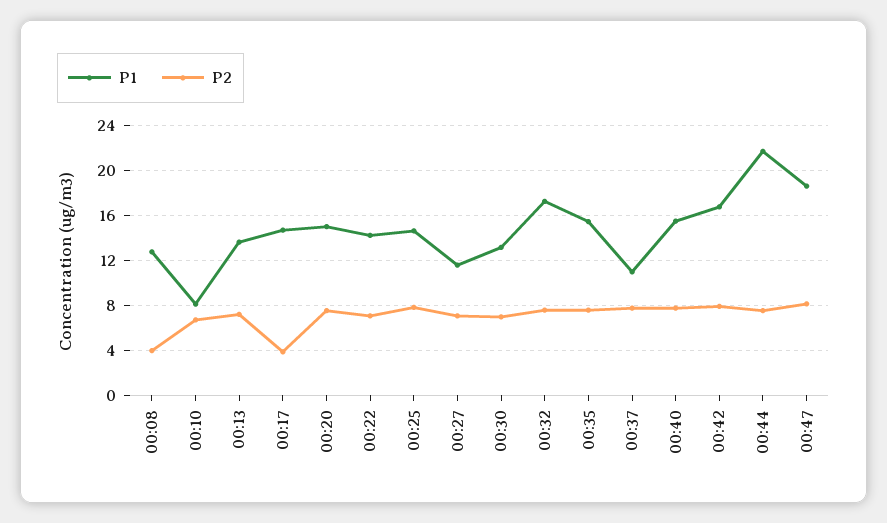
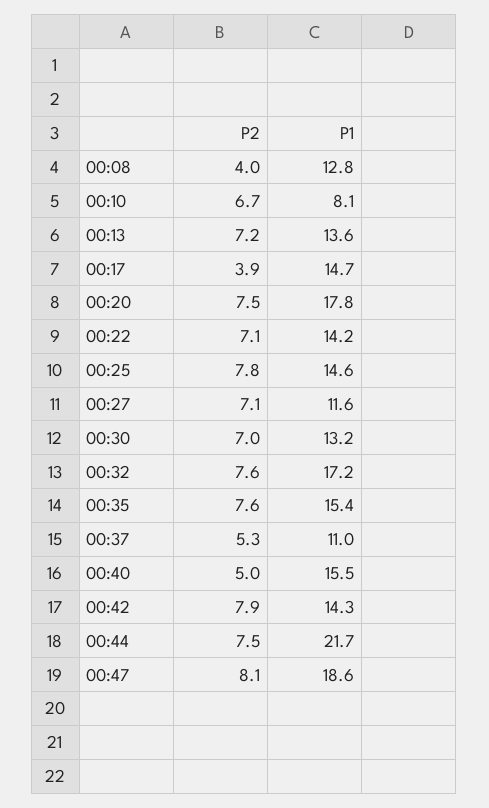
P1, 00:20: 15 -> 17.8
P2, 00:37: 8 -> 5.3
P2, 00:40: 8 -> 5
P1, 00:42: 17 -> 14.3

